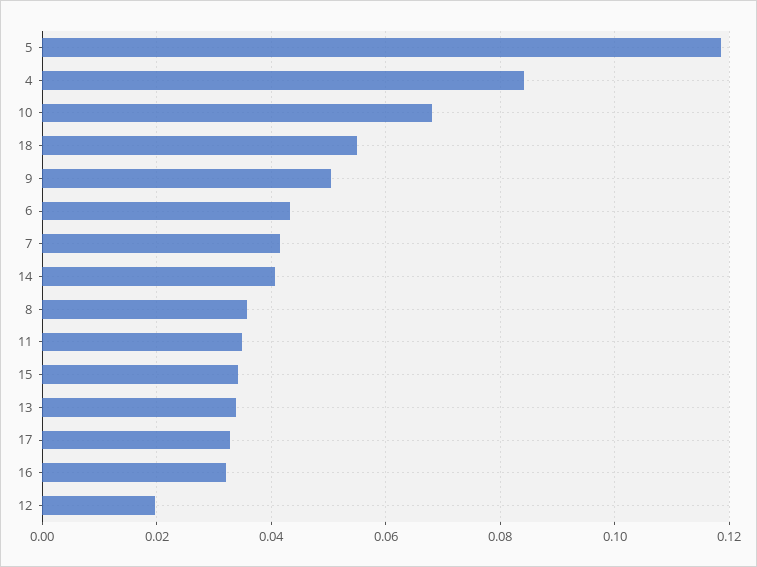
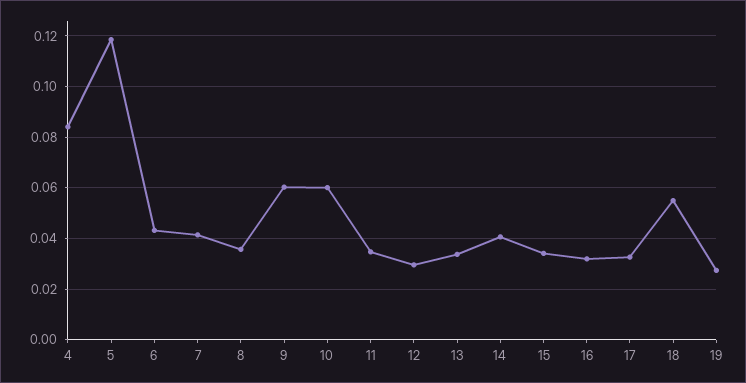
10: 0.068 -> 0.06
9: 0.05 -> 0.06
12: 0.02 -> 0.03
19: none -> 0.0275

